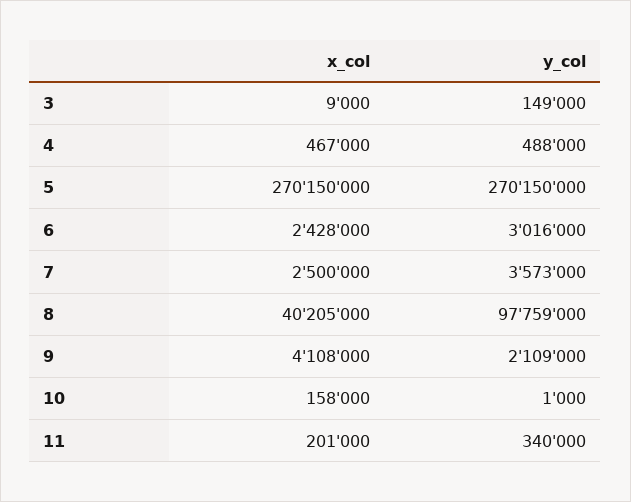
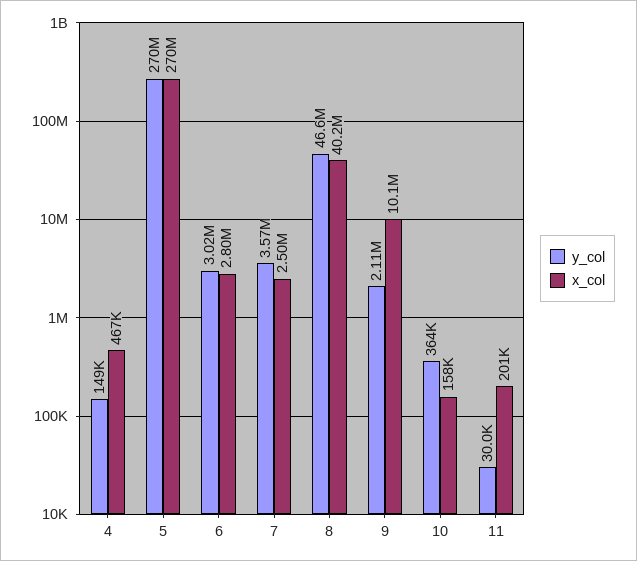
x_col, 3: 9000 -> none
y_col, 3: 149000 -> none
y_col, 4: 488000 -> 149000
x_col, 6: 2428000 -> 2800000
y_col, 8: 97759000 -> 46600000
x_col, 9: 4108000 -> 10100000
y_col, 10: 1000 -> 364000
y_col, 11: 340000 -> 30000

